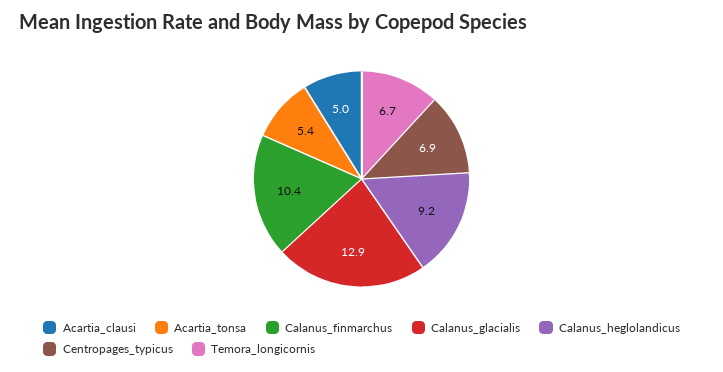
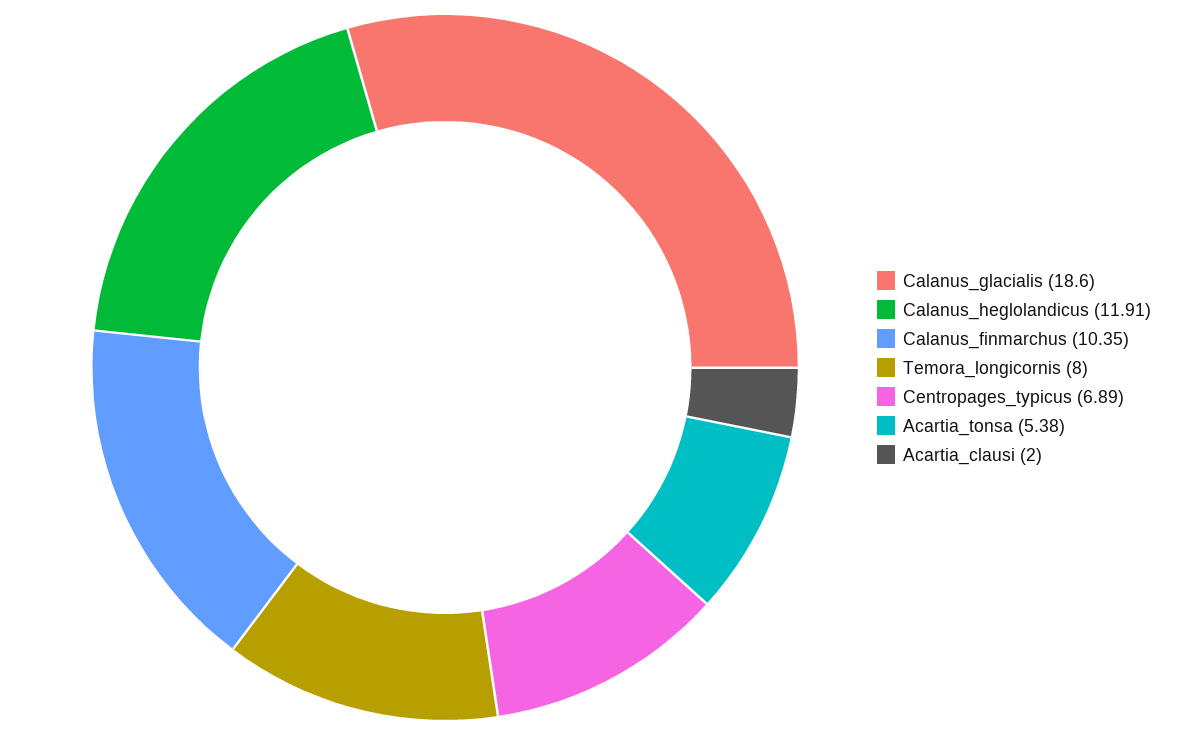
Acartia_clausi: 5 -> 2
Calanus_glacialis: 12.9 -> 18.6
Calanus_heglolandicus: 9.2 -> 11.91
Temora_longicornis: 6.7 -> 8

